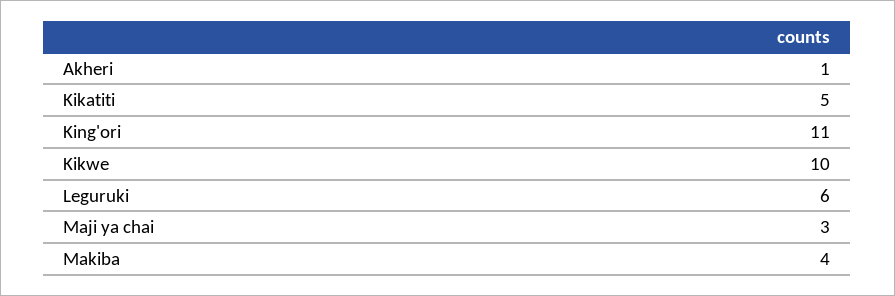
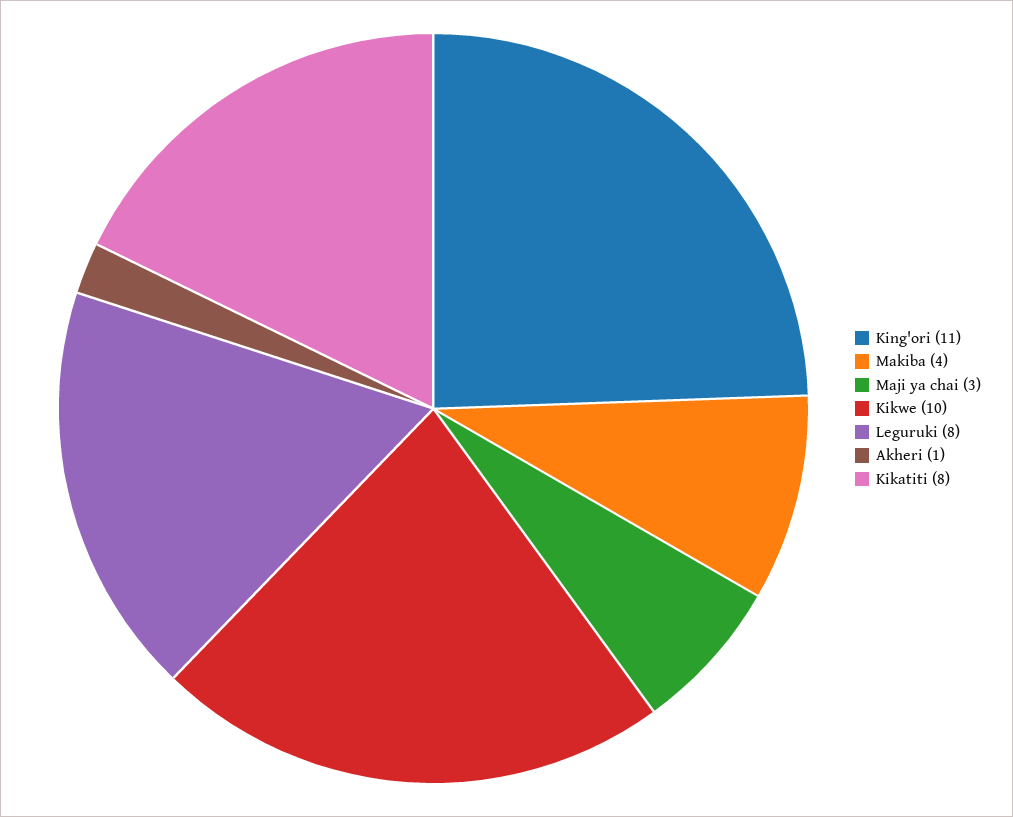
Kikatiti: 5 -> 8
Leguruki: 6 -> 8

